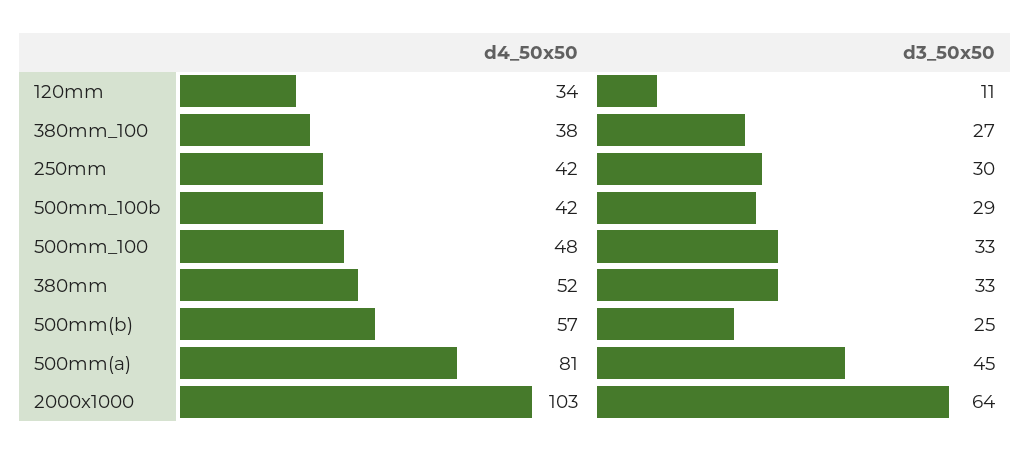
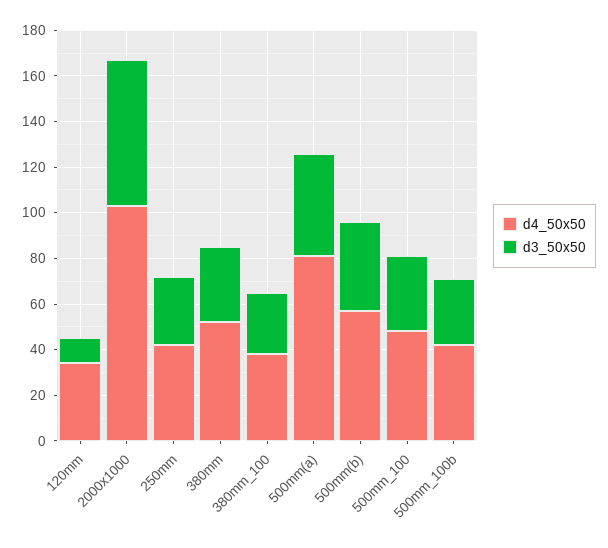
d3_50x50, 500mm(b): 25 -> 40

